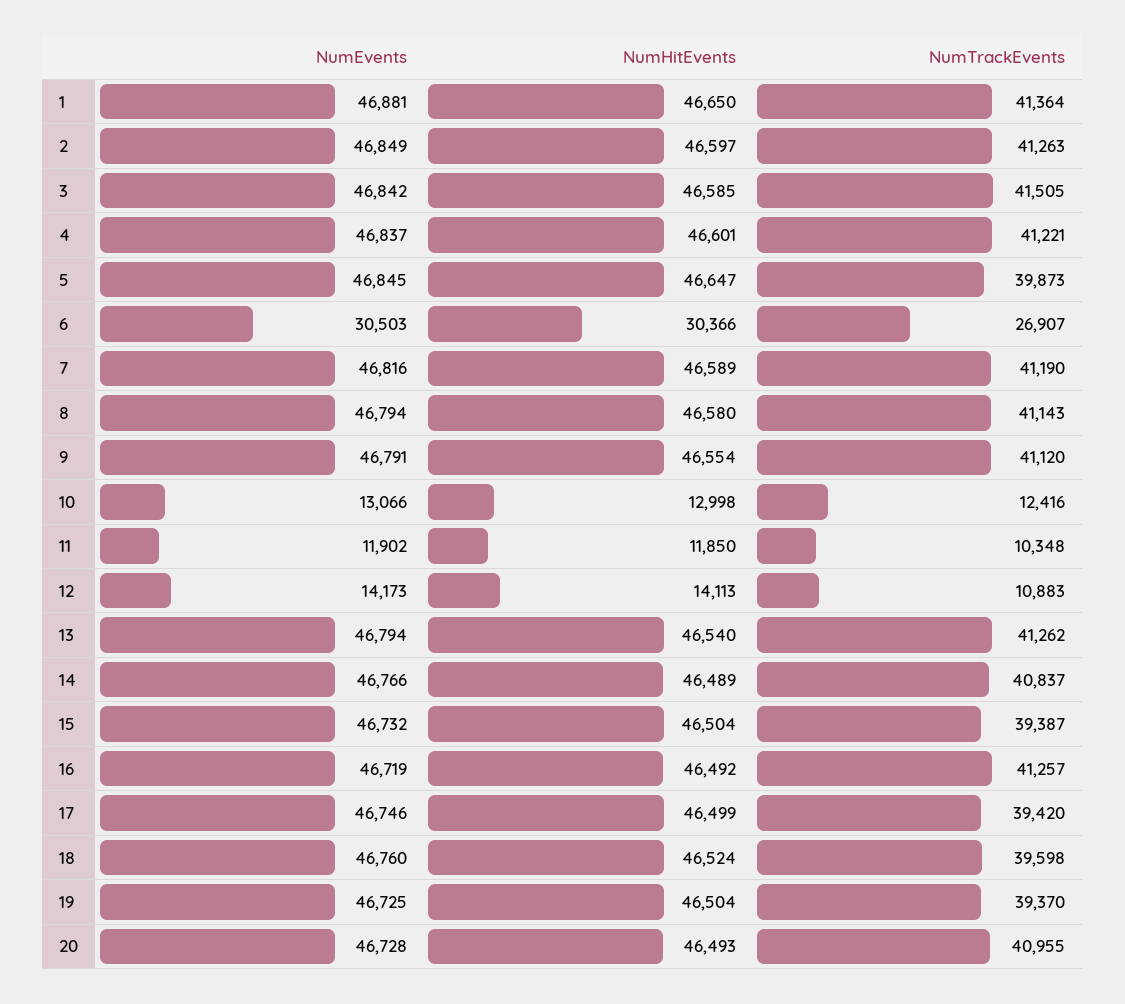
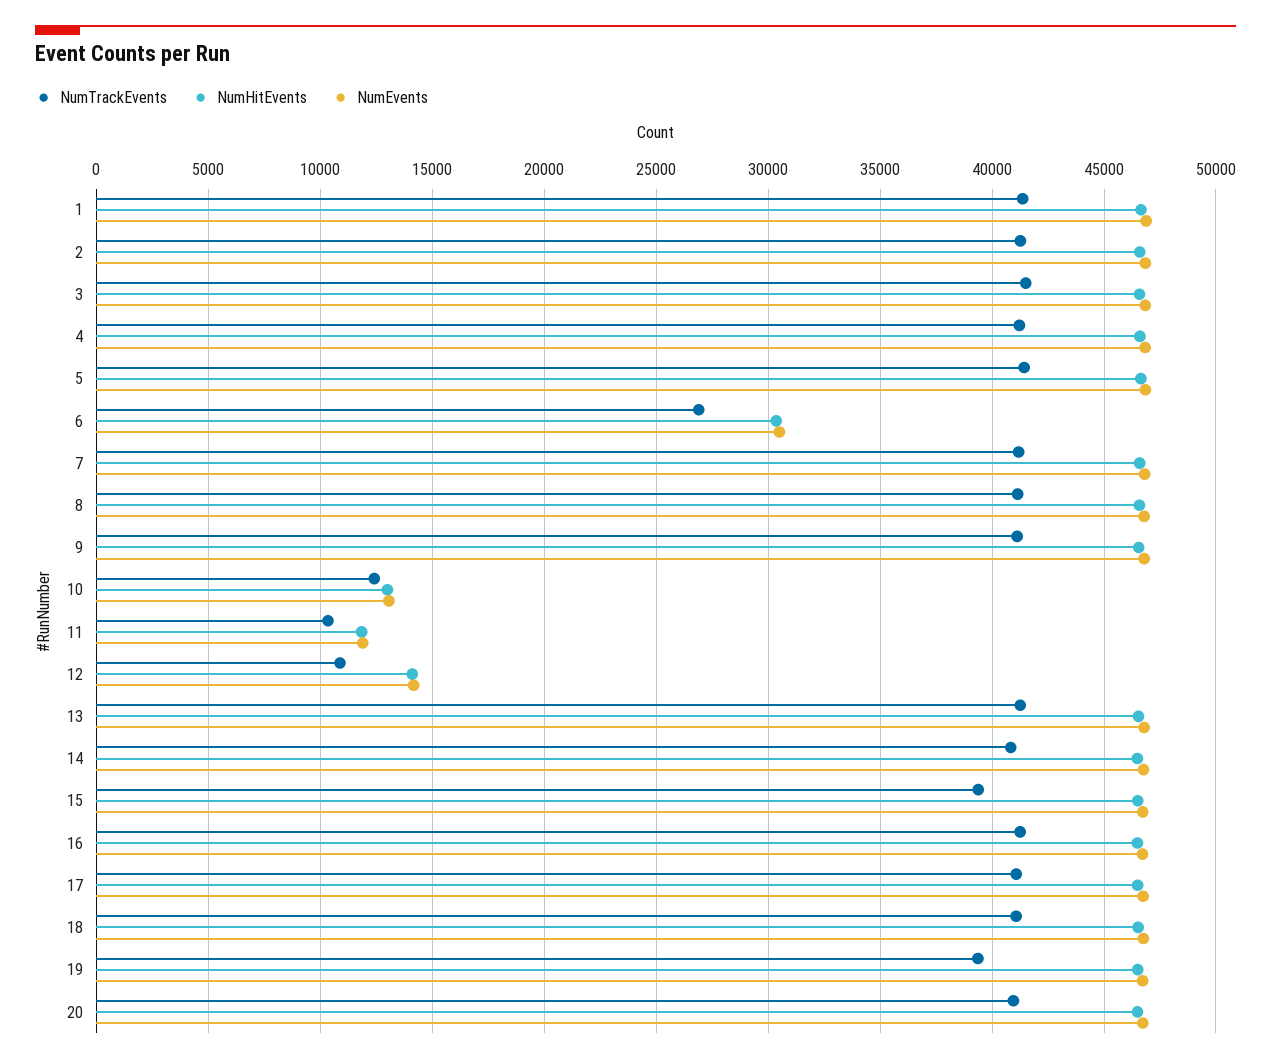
NumTrackEvents, 5: 39873 -> 41500
NumTrackEvents, 17: 39420 -> 41000
NumTrackEvents, 18: 39598 -> 41000

